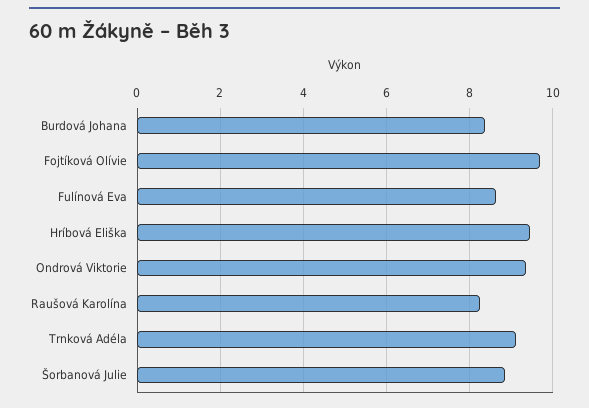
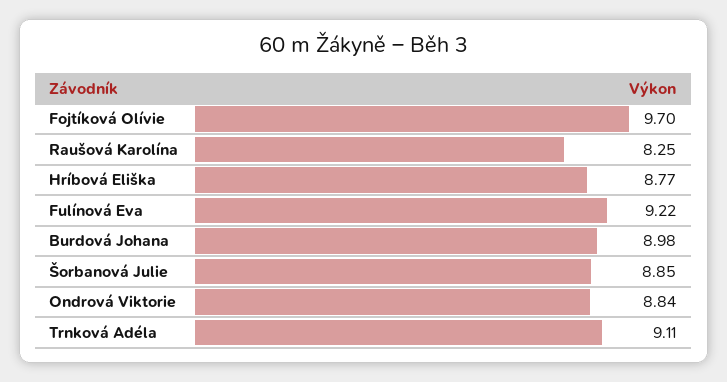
Burdová Johana: 8.4 -> 8.98
Fulínová Eva: 8.6 -> 9.22
Hríbová Eliška: 9.4 -> 8.77
Ondrová Viktorie: 9.4 -> 8.84

